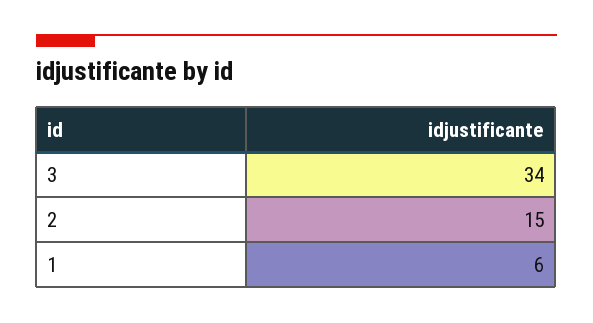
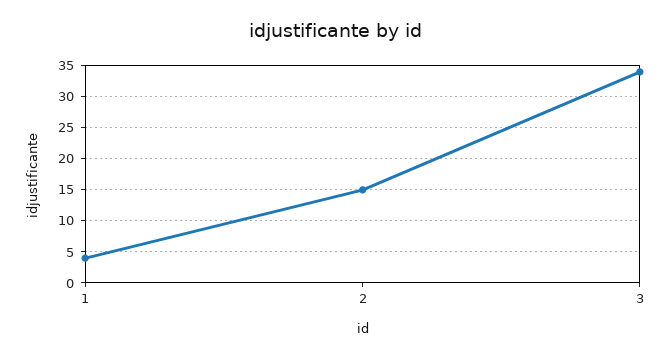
1: 6 -> 4

